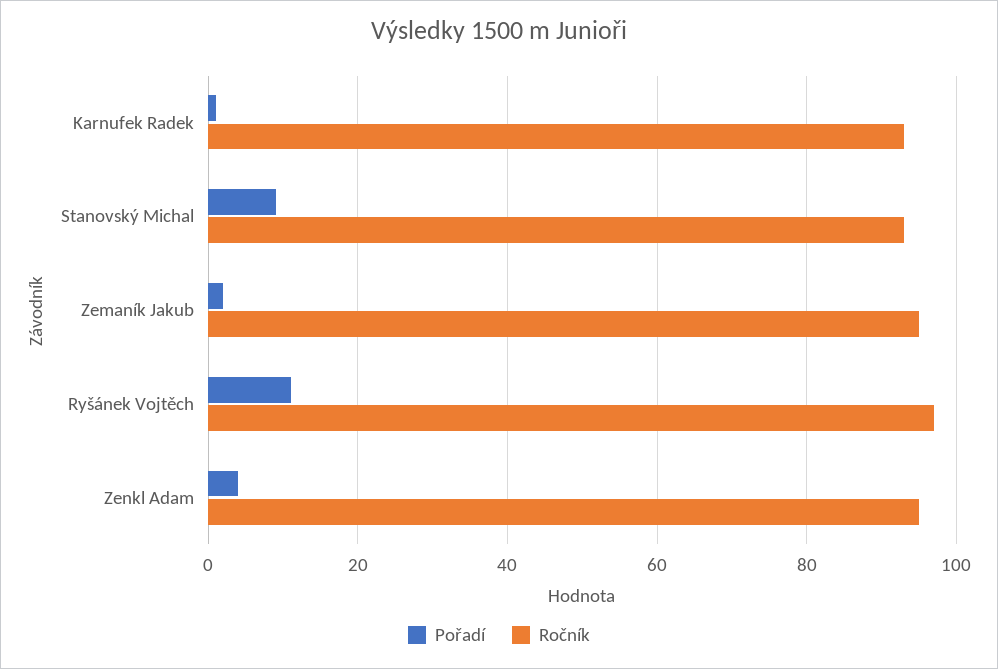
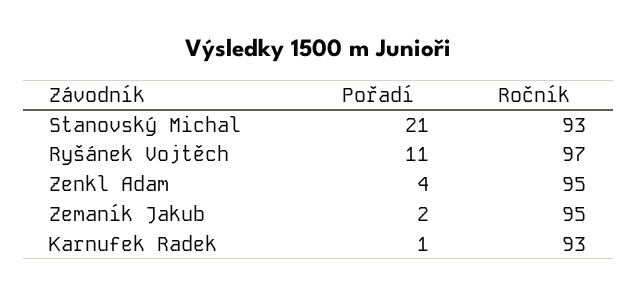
Pořadí, Stanovský Michal: 10 -> 21

